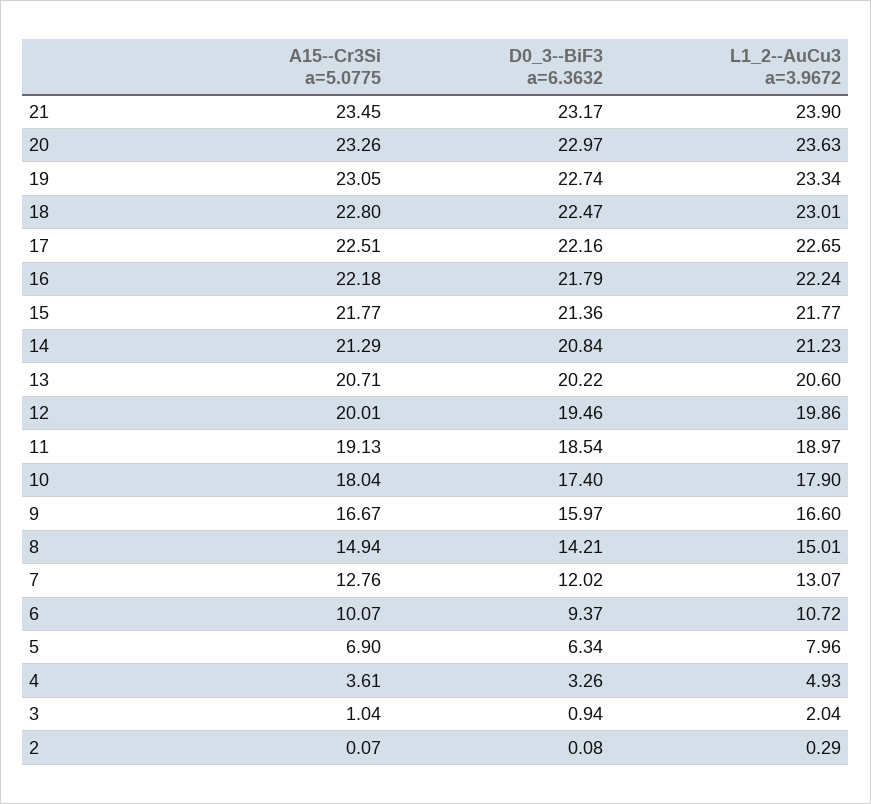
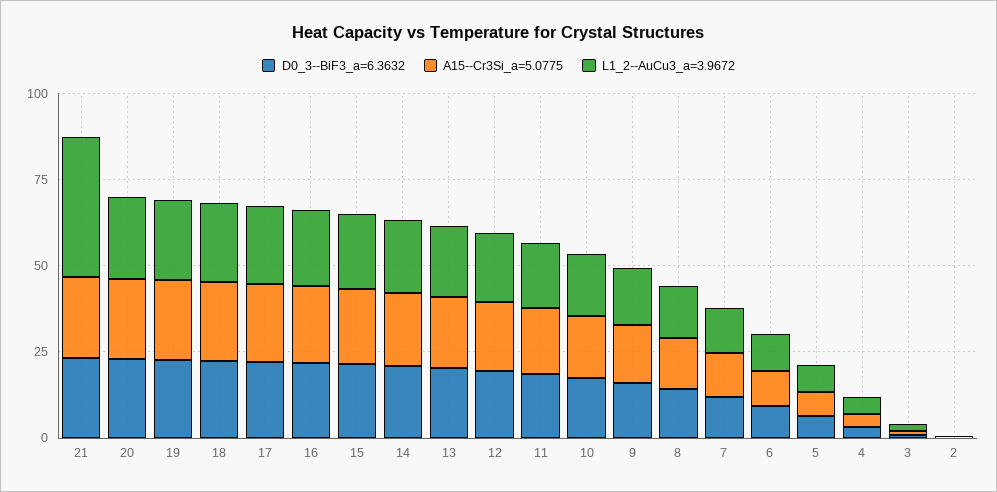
L1_2--AuCu3 a=3.9672, 21: 23.9 -> 40

